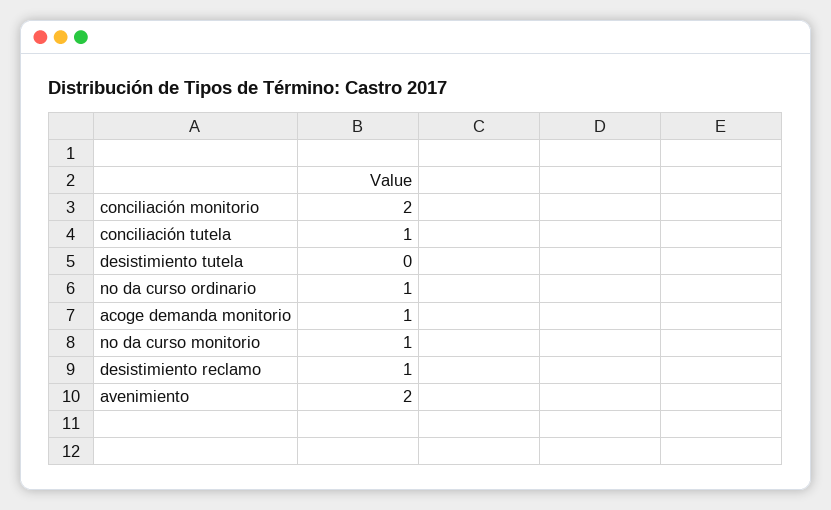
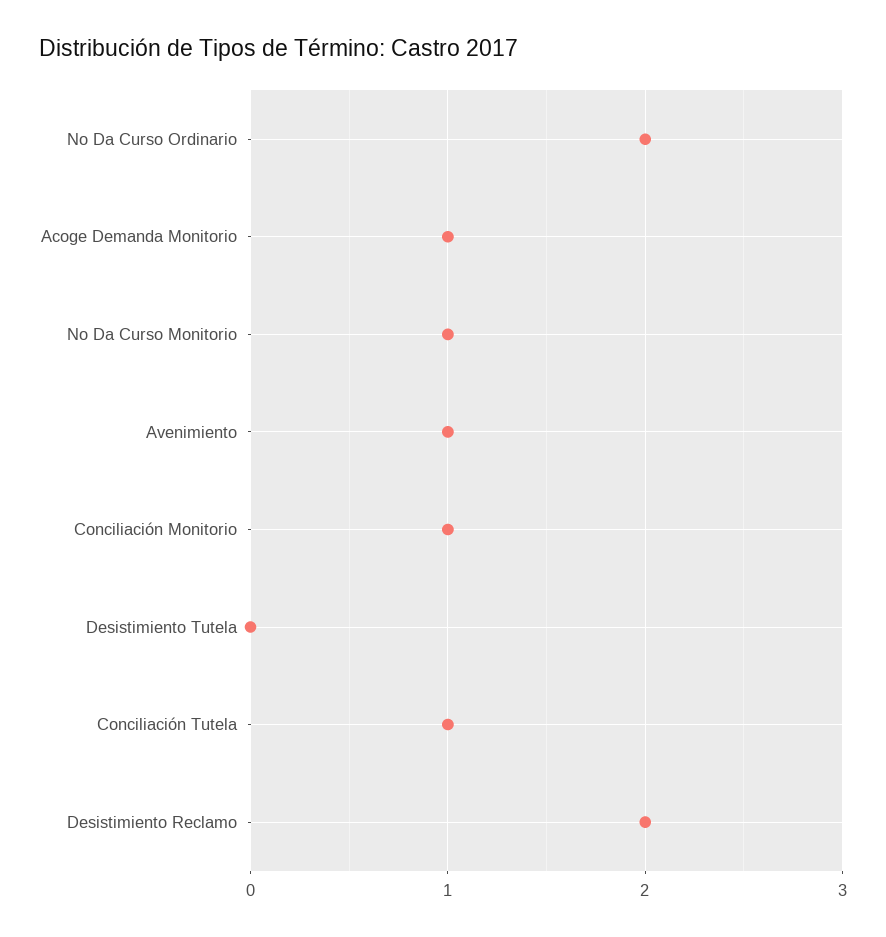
conciliación monitorio: 2 -> 1
no da curso ordinario: 1 -> 2
desistimiento reclamo: 1 -> 2
avenimiento: 2 -> 1

